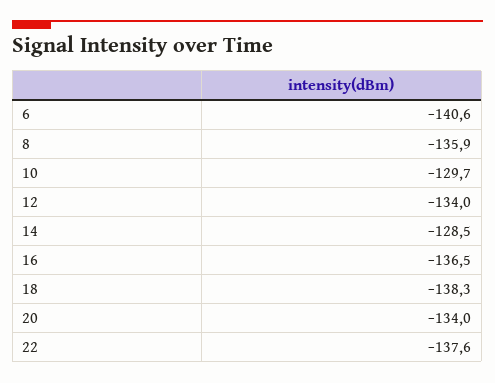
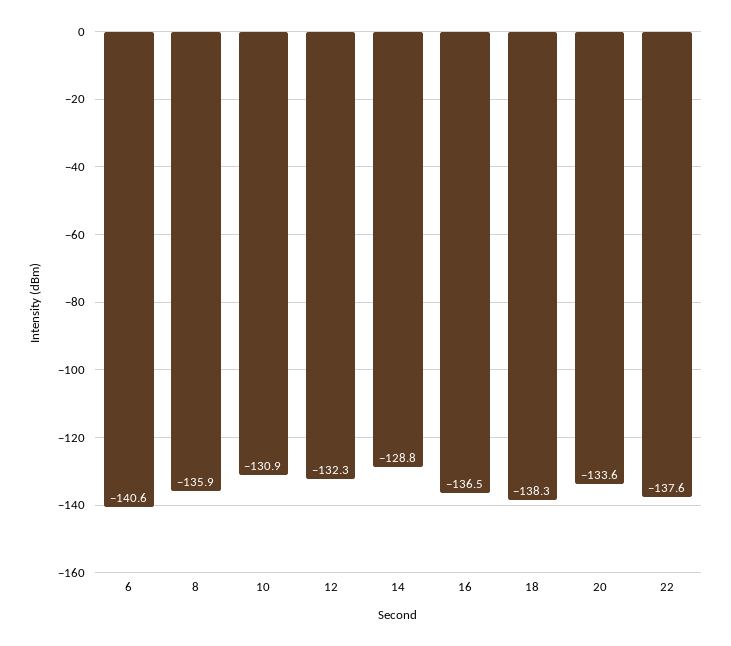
10: -129.7 -> -130.9
12: -134 -> -132.3
14: -128.5 -> -128.8
20: -134 -> -133.6

